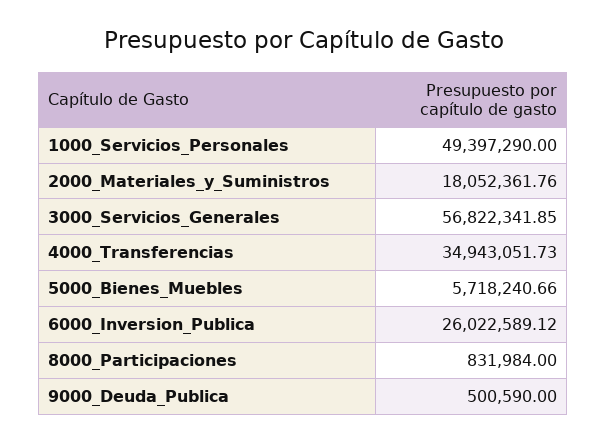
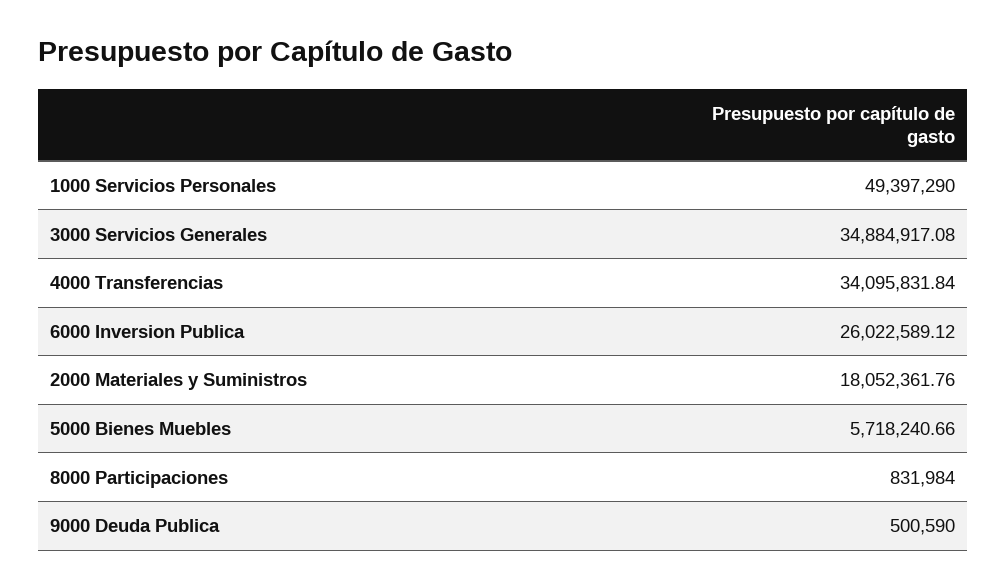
3000_Servicios_Generales: 56822341.85 -> 34884917.08
4000_Transferencias: 34943051.73 -> 34095831.84

